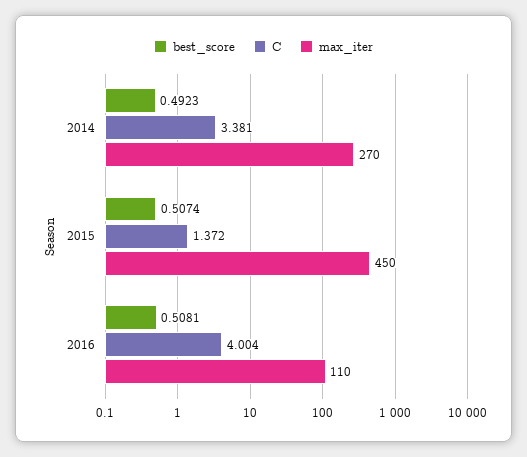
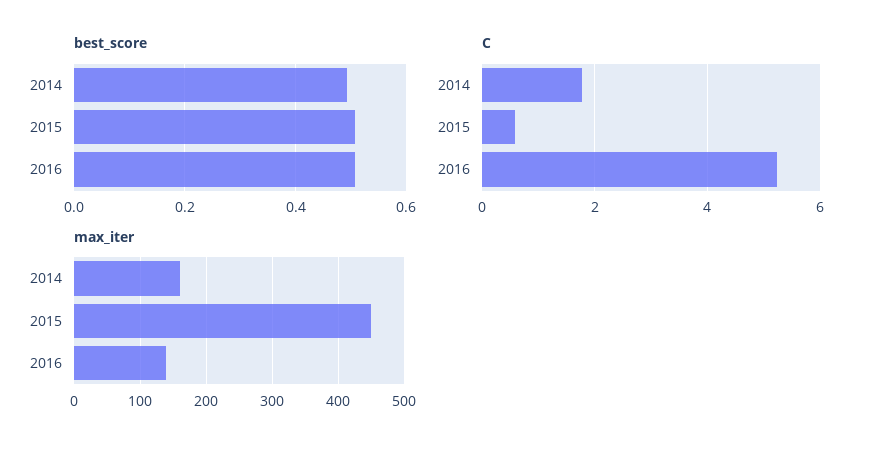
C, 2014: 3.381 -> 1.8
max_iter, 2014: 270 -> 160
C, 2015: 1.372 -> 0.6
C, 2016: 4.004 -> 5.2
max_iter, 2016: 110 -> 140

